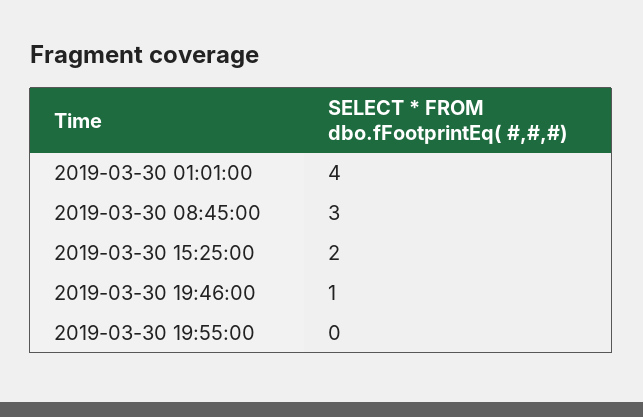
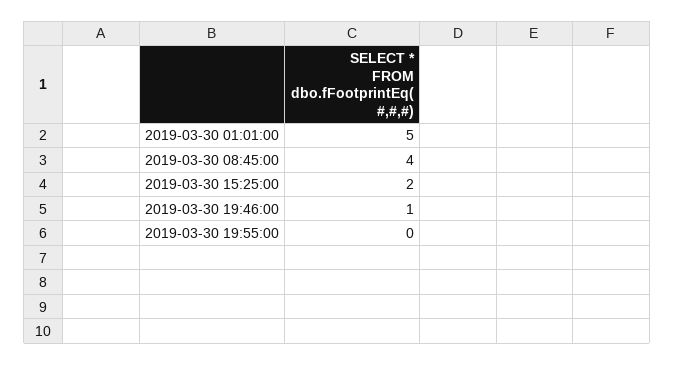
2019-03-30 01:01:00: 4 -> 5
2019-03-30 08:45:00: 3 -> 4

